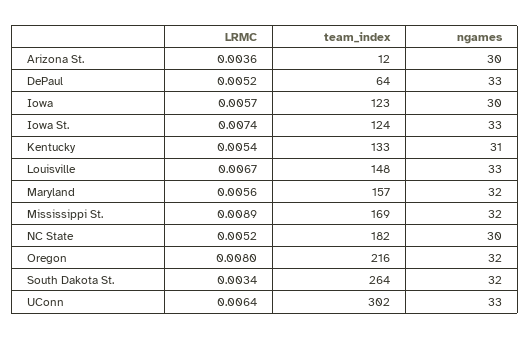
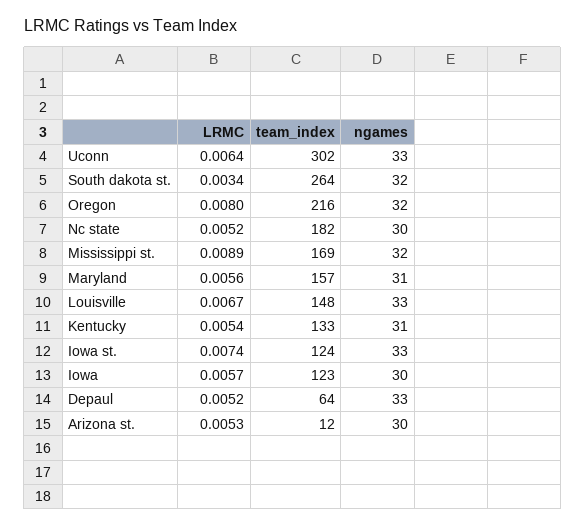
LRMC, Arizona St.: 0.0036 -> 0.0053
ngames, Maryland: 32 -> 31

